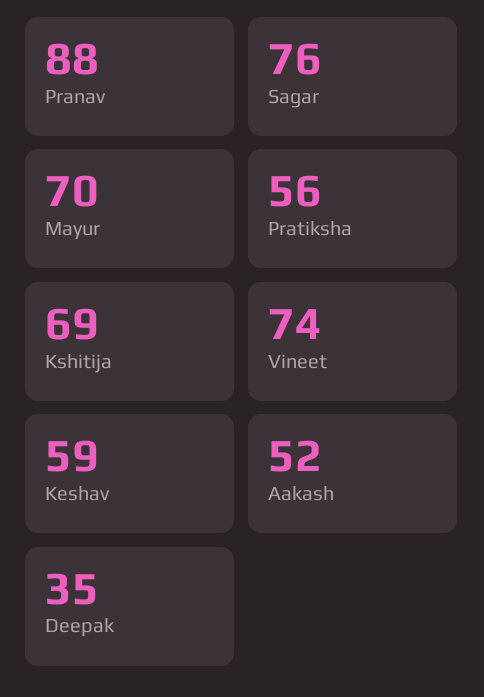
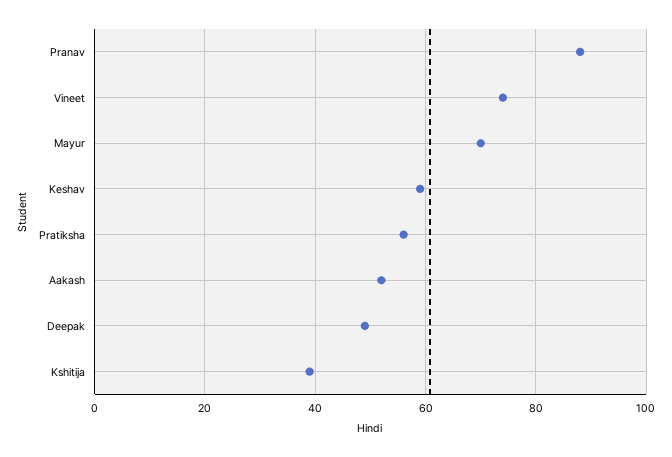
Sagar: 76 -> none
Kshitija: 69 -> 40
Deepak: 35 -> 50

